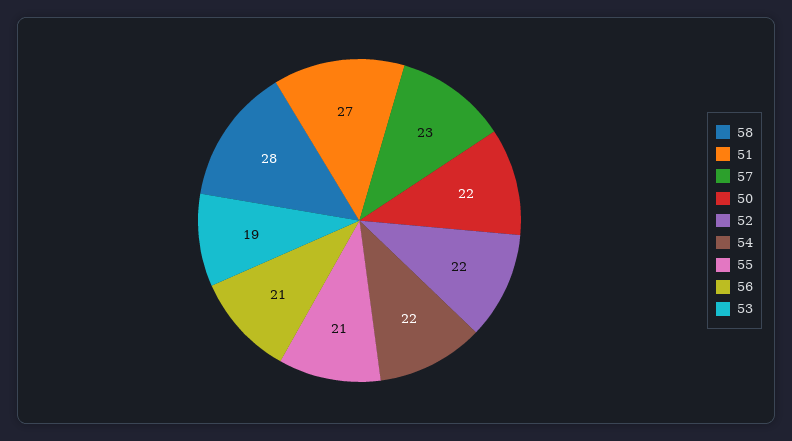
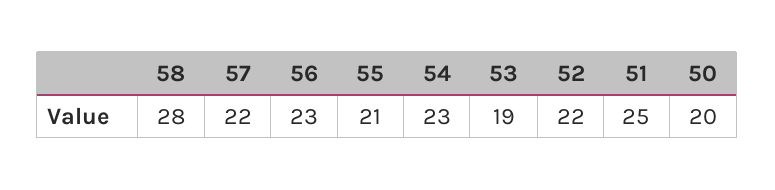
51: 27 -> 25
57: 23 -> 22
50: 22 -> 20
54: 22 -> 23
56: 21 -> 23

